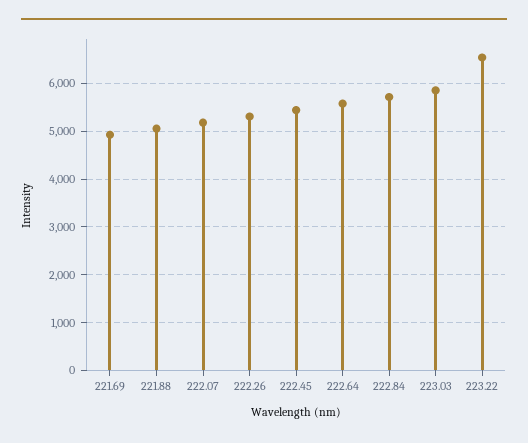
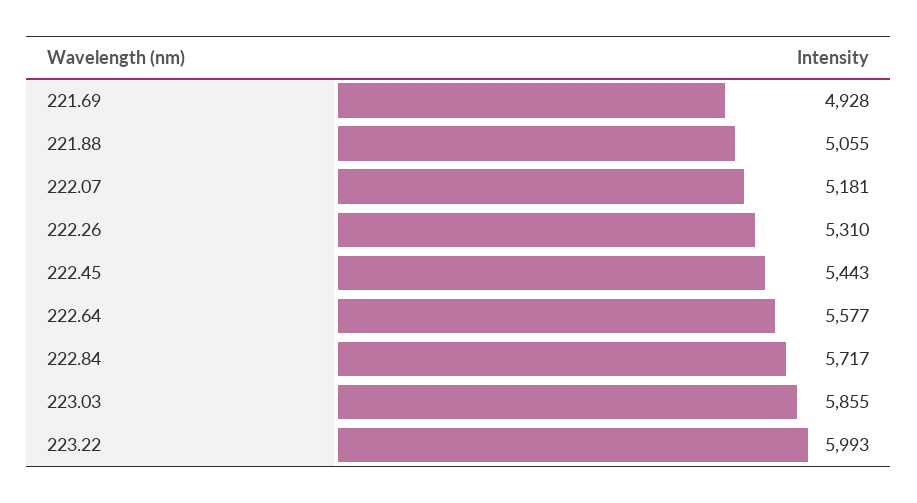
223.22: 6600 -> 5993

